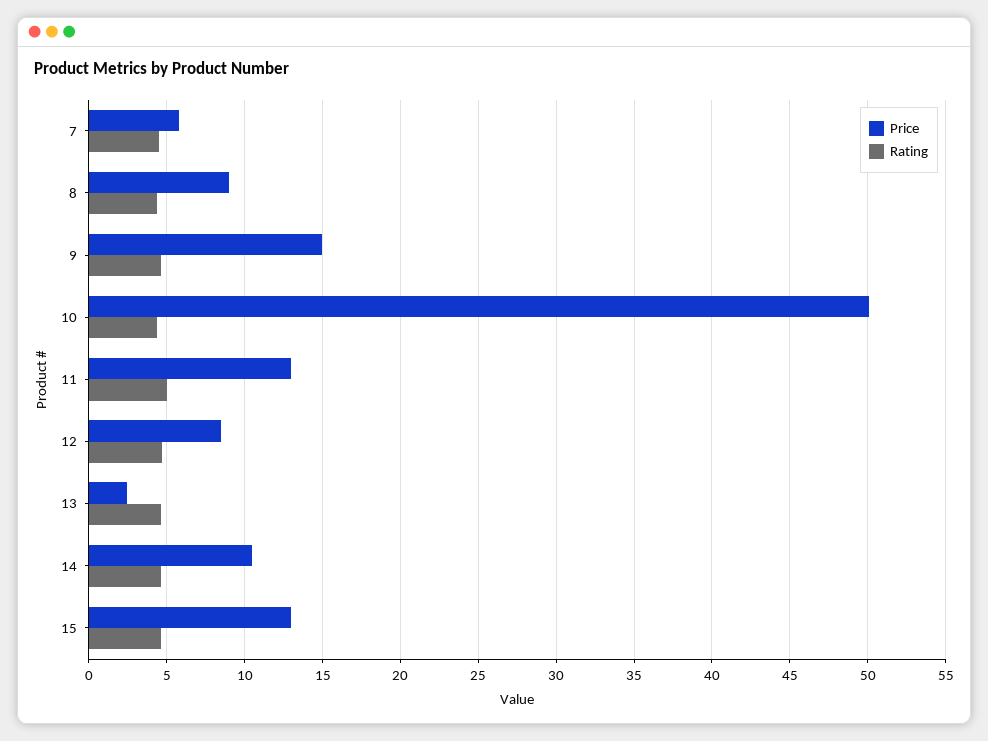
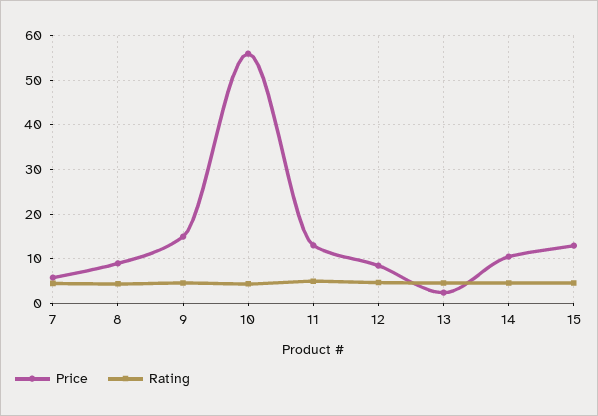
Price, 10: 50 -> 56

